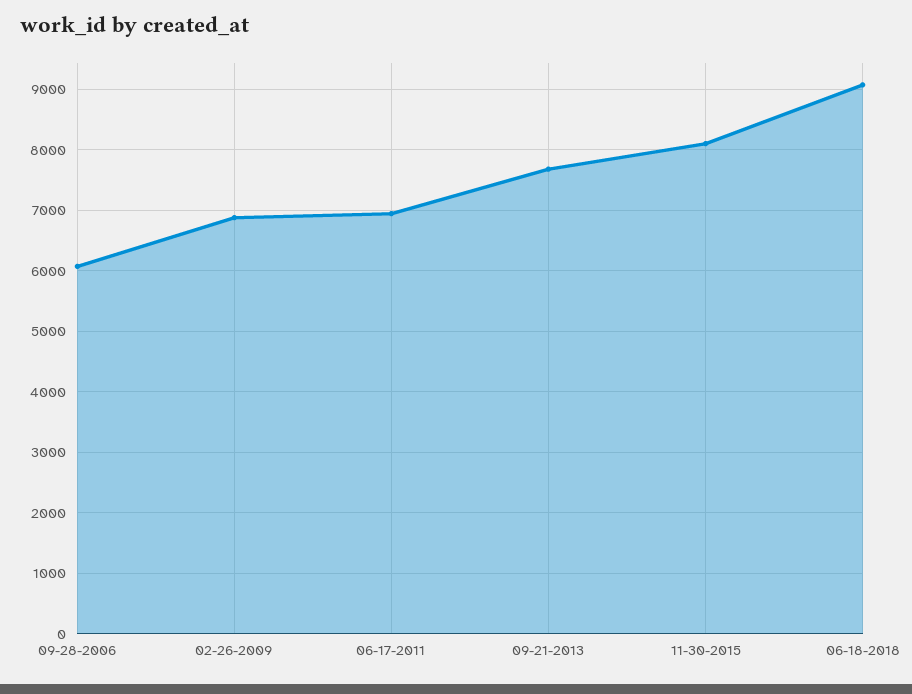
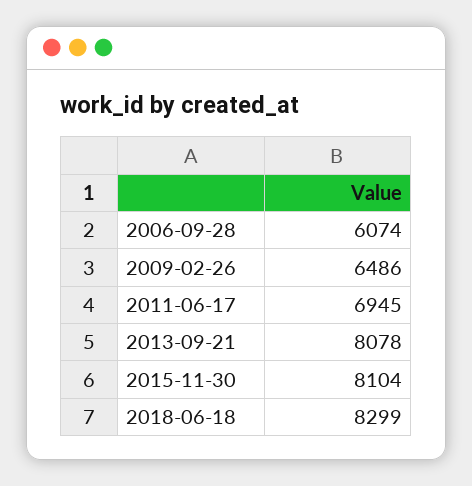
02-26-2009: 6900 -> 6486
09-21-2013: 7700 -> 8078
06-18-2018: 9100 -> 8299

